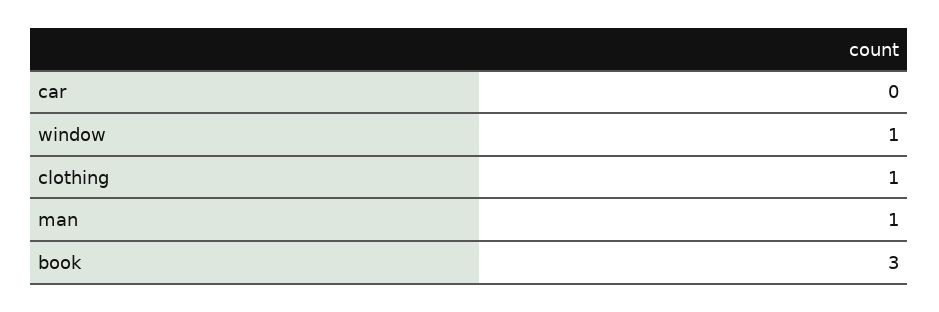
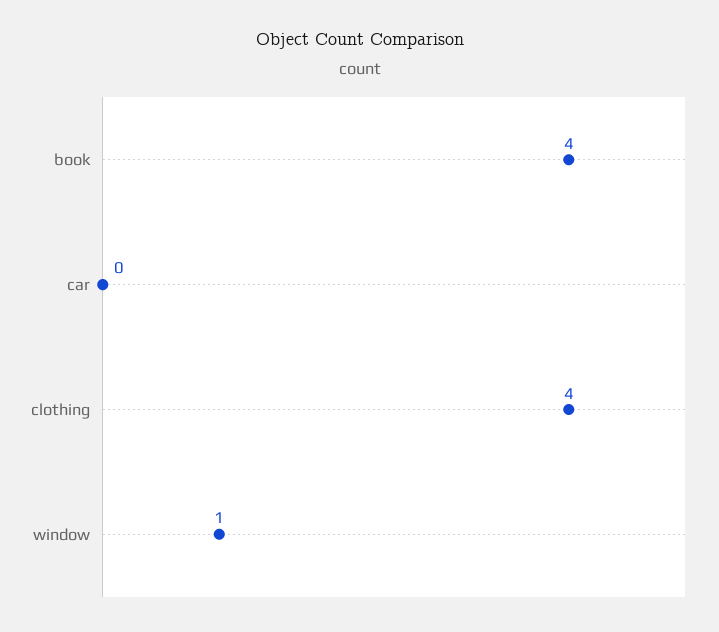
clothing: 1 -> 4
man: 1 -> none
book: 3 -> 4

